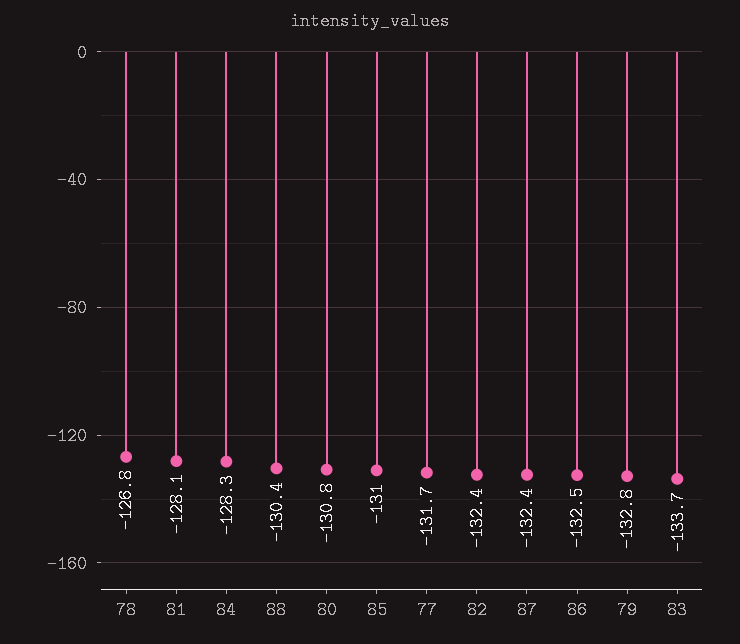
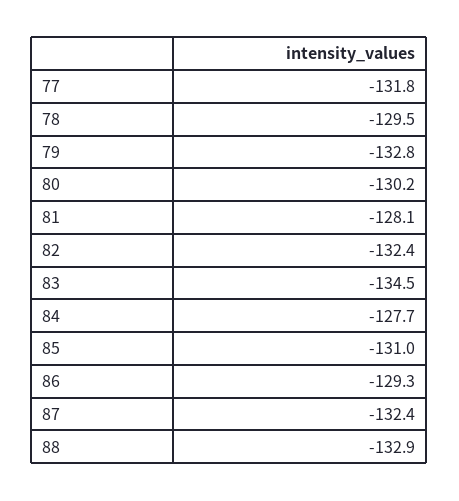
78: -126.8 -> -129.5
84: -128.3 -> -127.7
88: -130.4 -> -132.9
80: -130.8 -> -130.2
77: -131.7 -> -131.8
86: -132.5 -> -129.3
83: -133.7 -> -134.5

